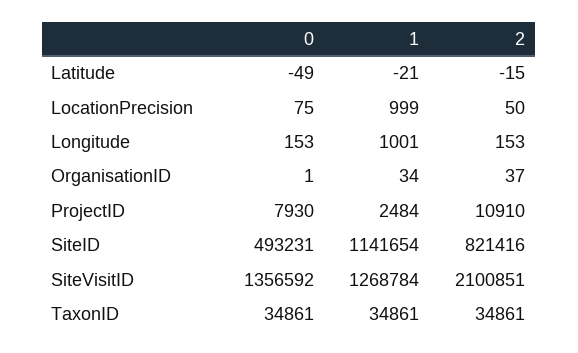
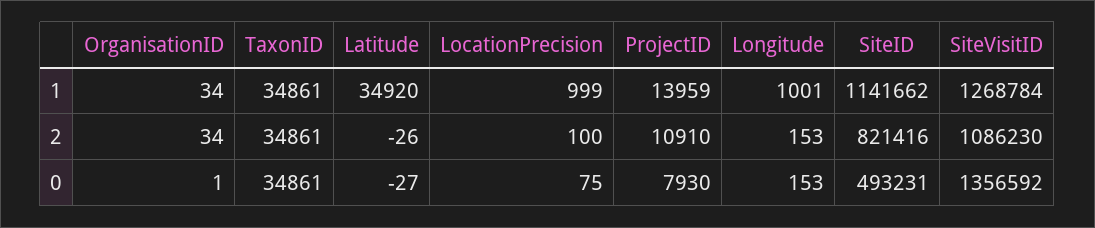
0, Latitude: -49 -> -27
1, Latitude: -21 -> 34920
2, Latitude: -15 -> -26
2, LocationPrecision: 50 -> 100
2, OrganisationID: 37 -> 34
1, ProjectID: 2484 -> 13959
1, SiteID: 1141654 -> 1141662
2, SiteVisitID: 2100851 -> 1086230

